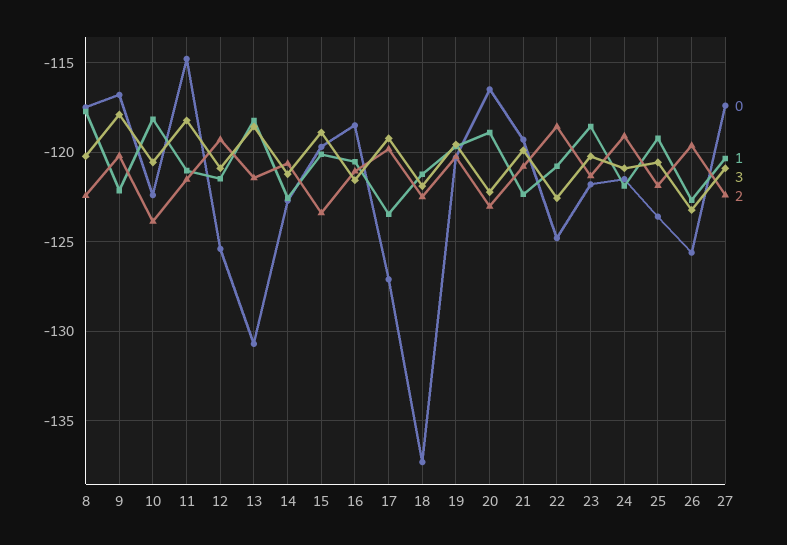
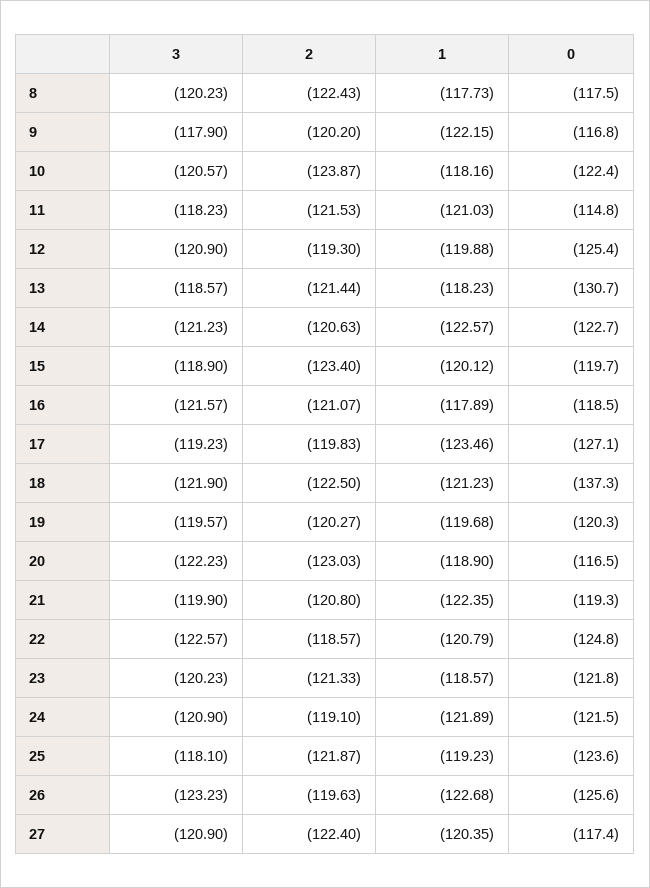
1, 12: -121.5 -> -119.88
1, 16: -120.5 -> -117.89
3, 25: -120.5 -> -118.1

